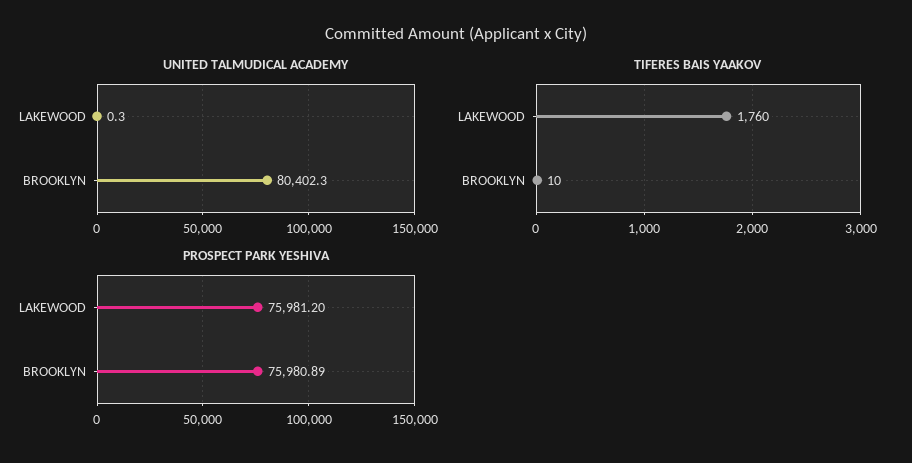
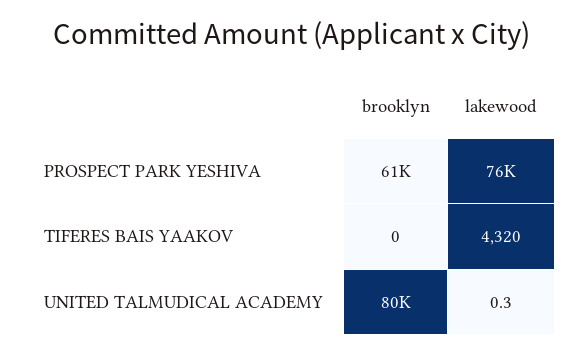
TIFERES BAIS YAAKOV, LAKEWOOD: 1760 -> 4320
TIFERES BAIS YAAKOV, BROOKLYN: 10 -> 0
PROSPECT PARK YESHIVA, BROOKLYN: 75980.89 -> 61000

